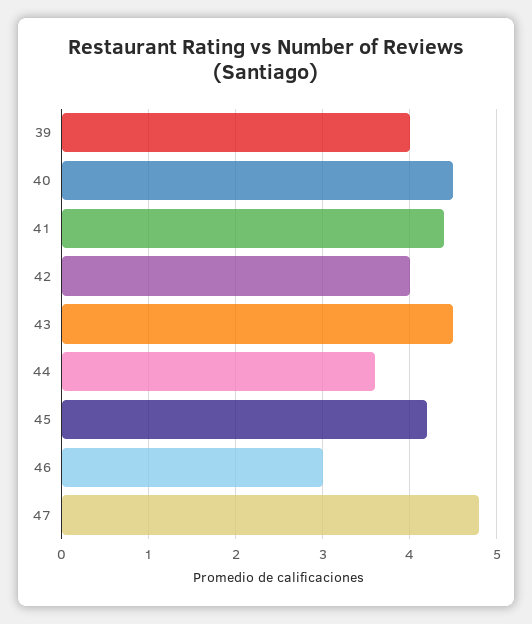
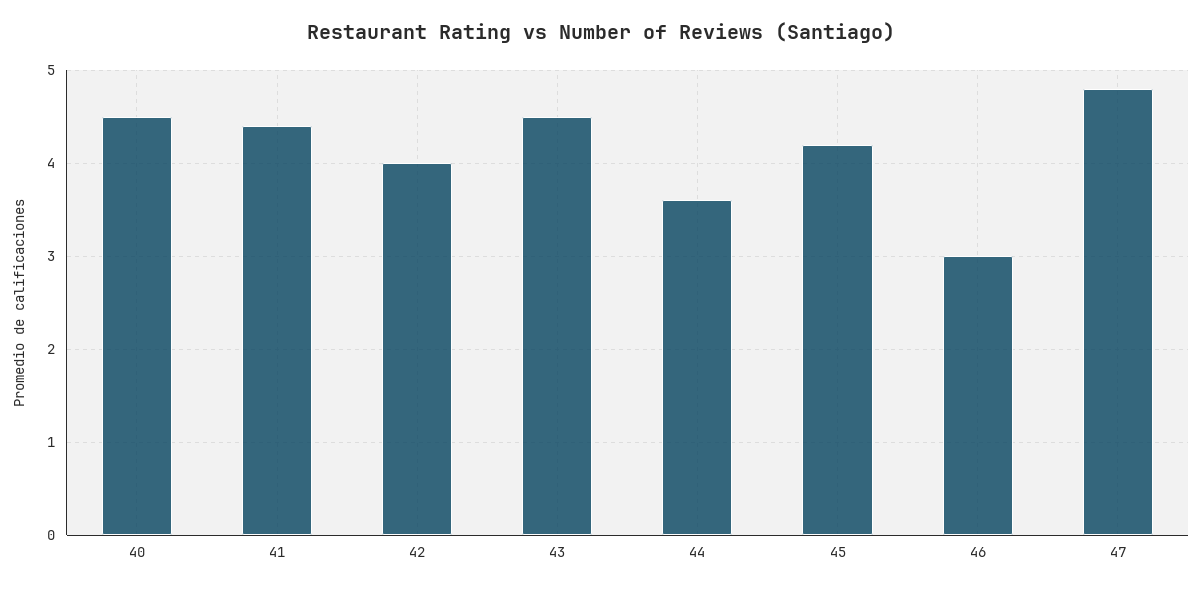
39: 4 -> none

